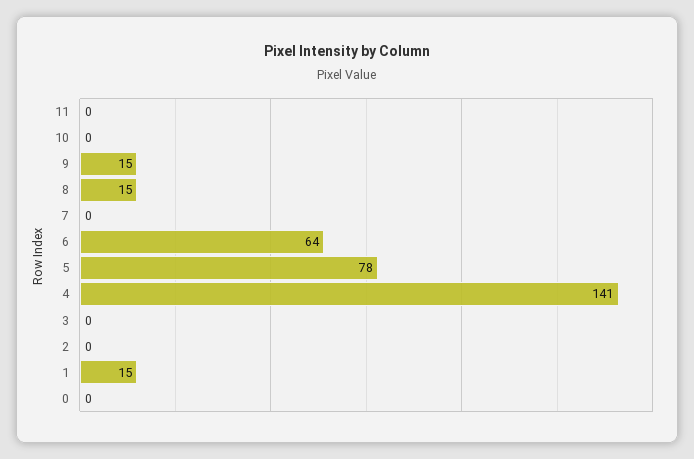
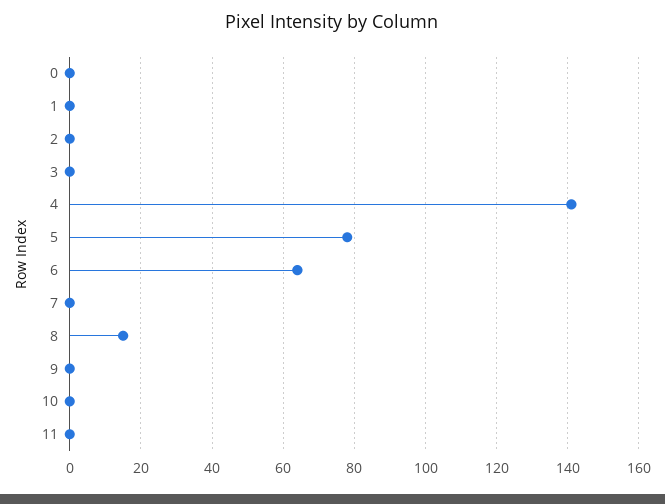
9: 15 -> 0
1: 15 -> 0

